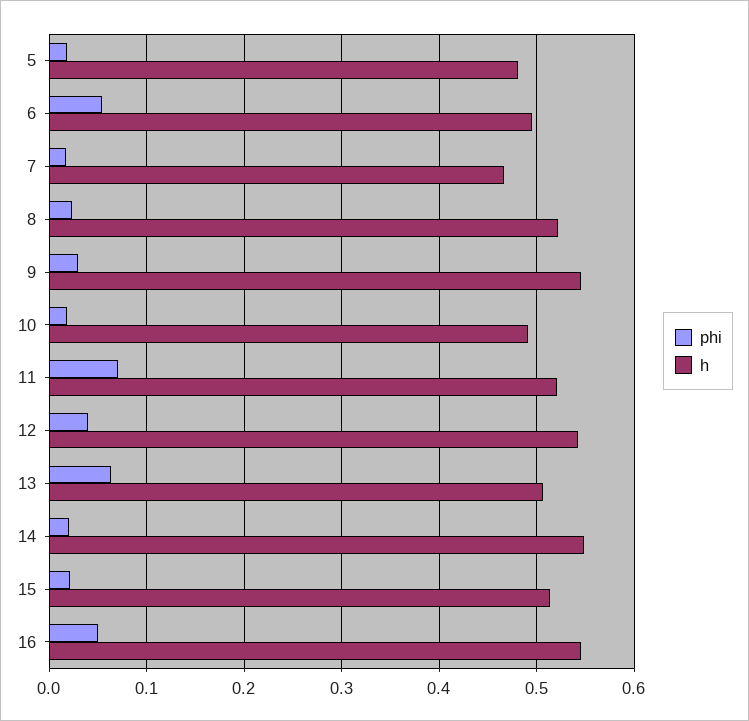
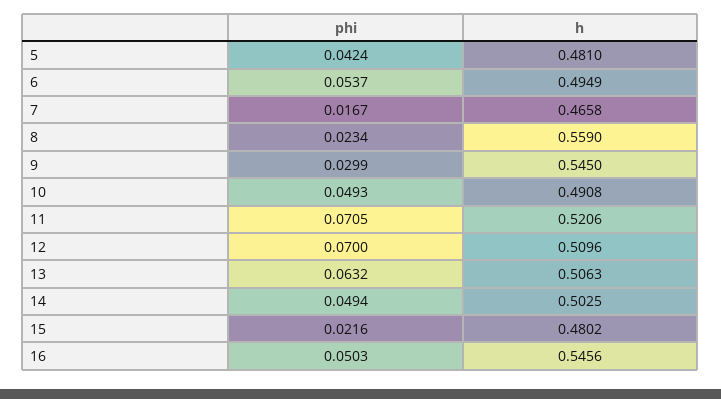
phi, 5: 0.02 -> 0.0424
h, 8: 0.52 -> 0.559
phi, 10: 0.02 -> 0.0493
phi, 12: 0.04 -> 0.07
h, 12: 0.54 -> 0.5096
phi, 14: 0.02 -> 0.0494
h, 14: 0.55 -> 0.5025
h, 15: 0.51 -> 0.4802

